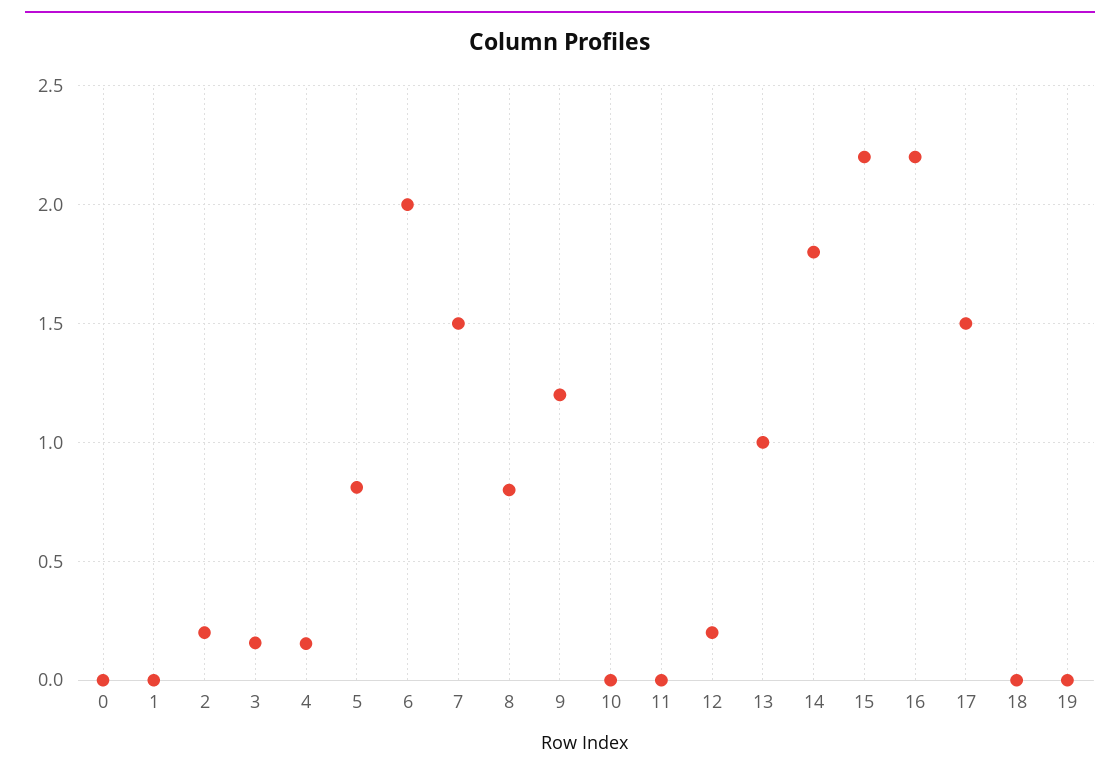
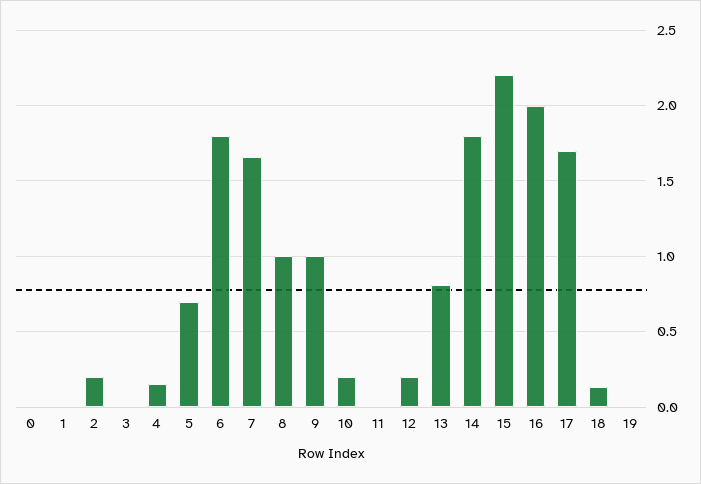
3: 0.15 -> 0
5: 0.8 -> 0.7
6: 2 -> 1.8
7: 1.5 -> 1.65
8: 0.8 -> 1
9: 1.2 -> 1
10: 0 -> 0.2
13: 1 -> 0.8
16: 2.2 -> 2
17: 1.5 -> 1.7
18: 0 -> 0.15

